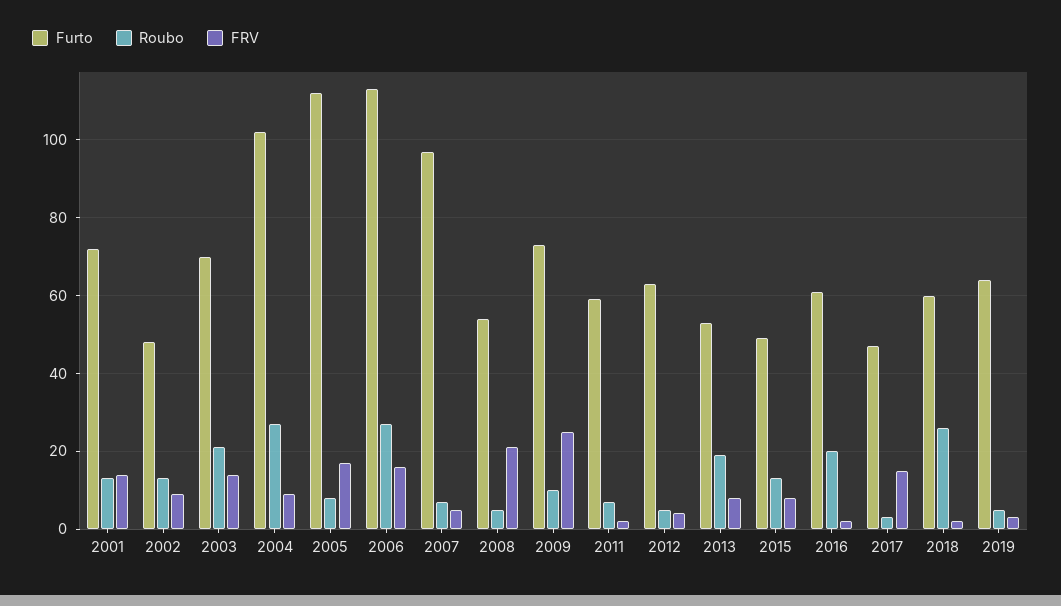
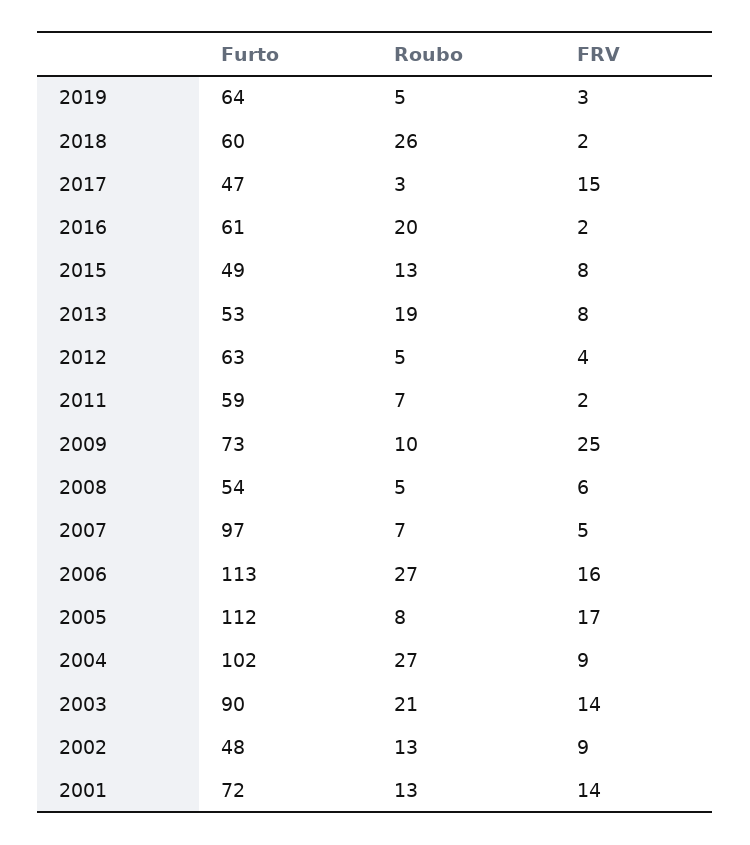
Furto, 2003: 70 -> 90
FRV, 2008: 20 -> 6

